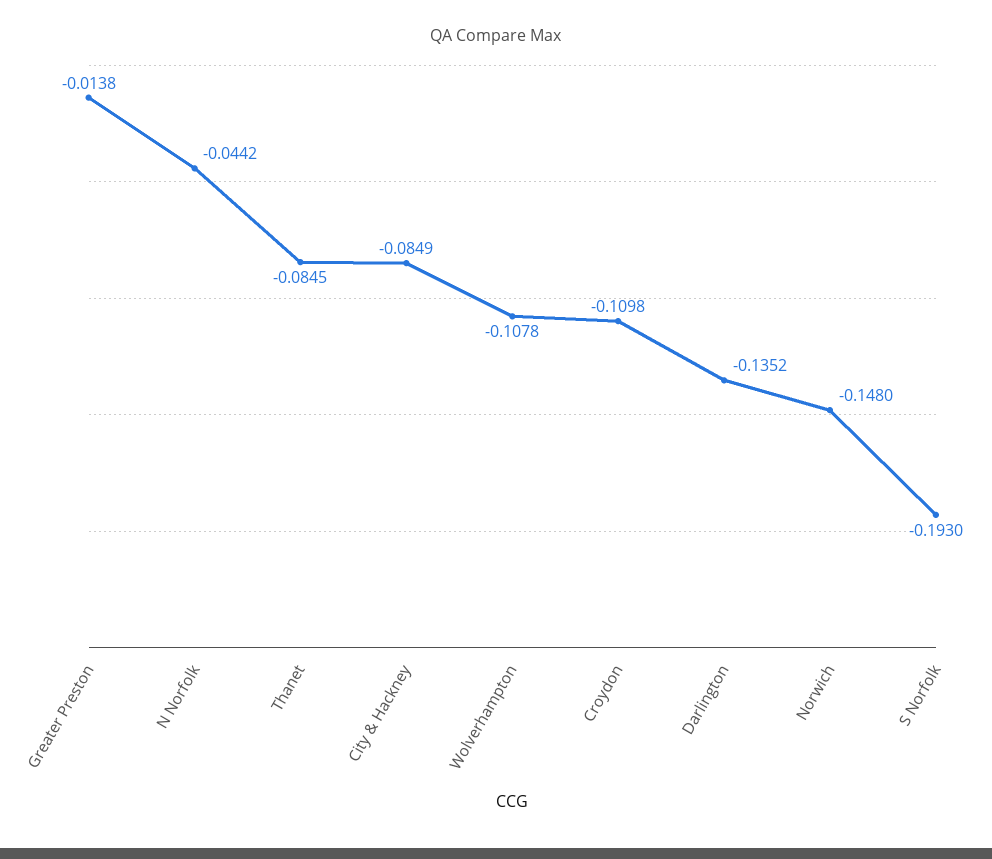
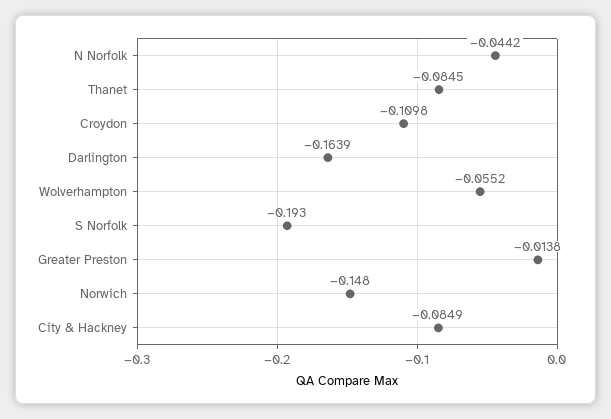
Wolverhampton: -0.1078 -> -0.0552
Darlington: -0.1352 -> -0.1639

